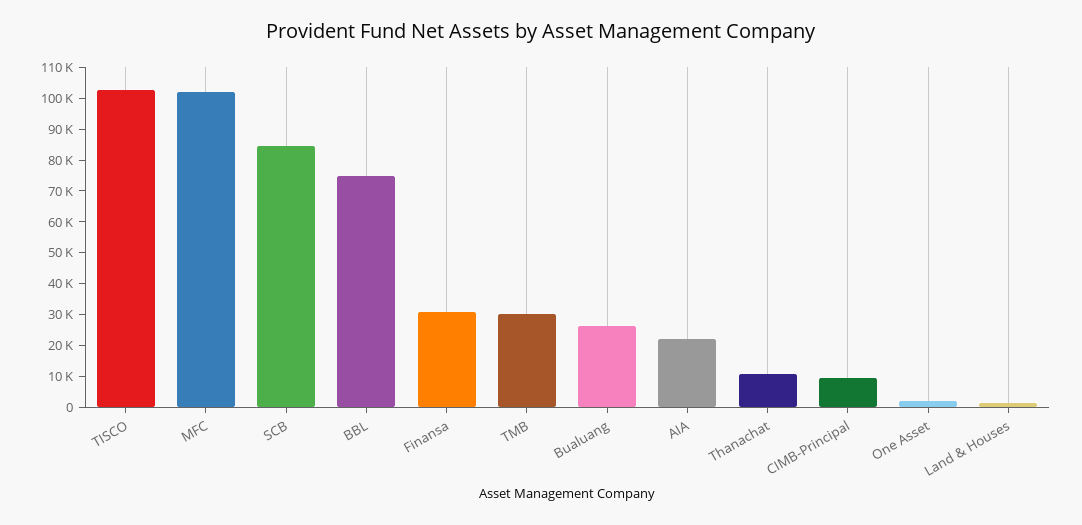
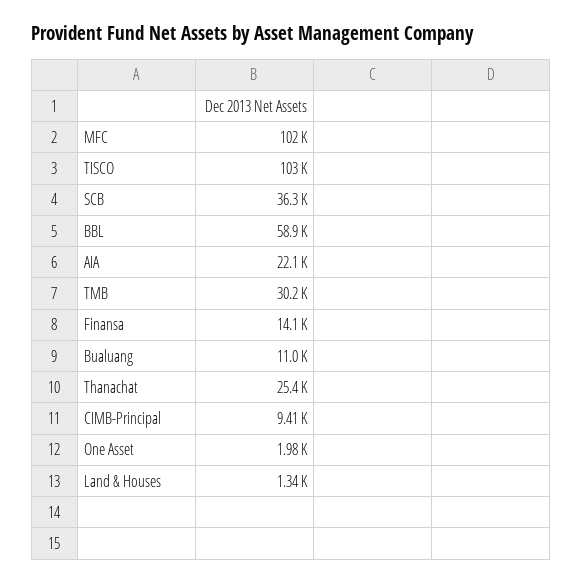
SCB: 85000 -> 36300
BBL: 75000 -> 58900
Finansa: 30000 -> 14100
Bualuang: 25000 -> 11000
Thanachat: 10000 -> 25400

